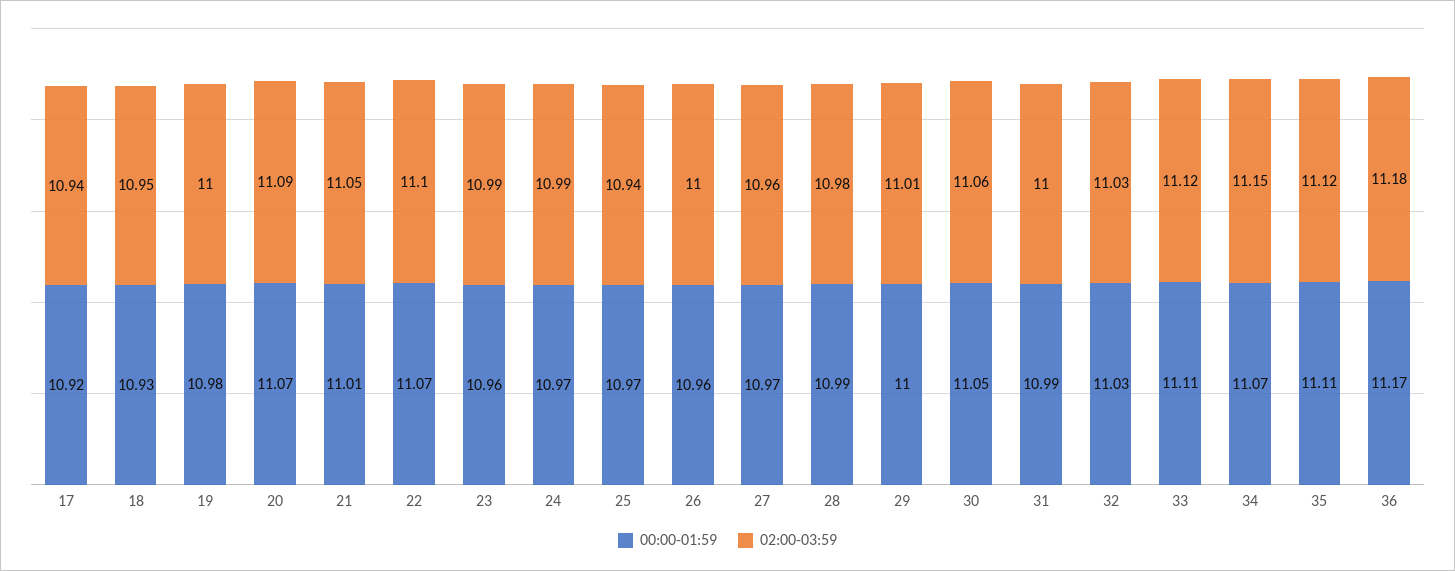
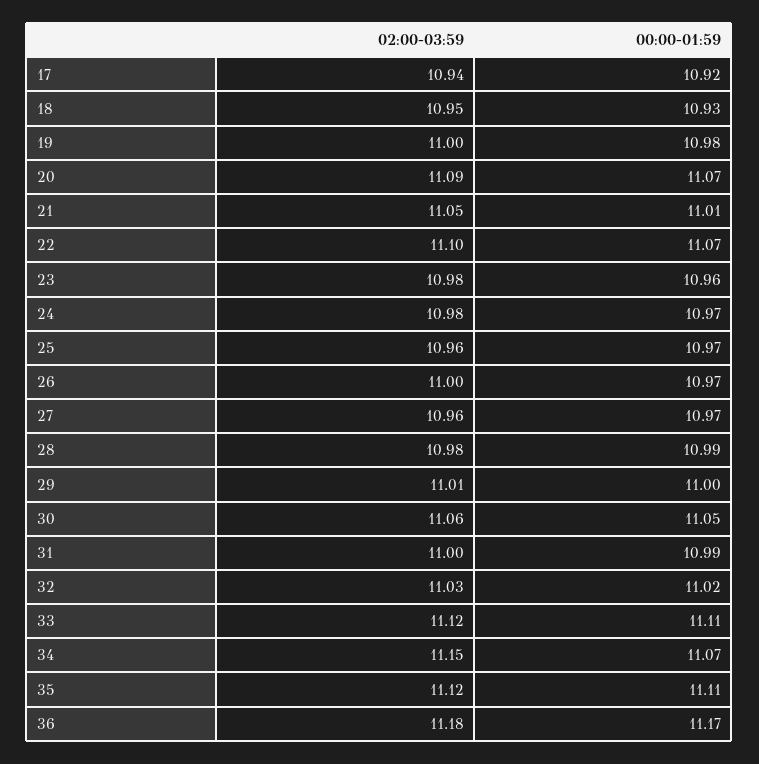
02:00-03:59, 23: 10.99 -> 10.98
02:00-03:59, 24: 10.99 -> 10.98
02:00-03:59, 25: 10.94 -> 10.96
00:00-01:59, 26: 10.96 -> 10.97
00:00-01:59, 32: 11.03 -> 11.02

